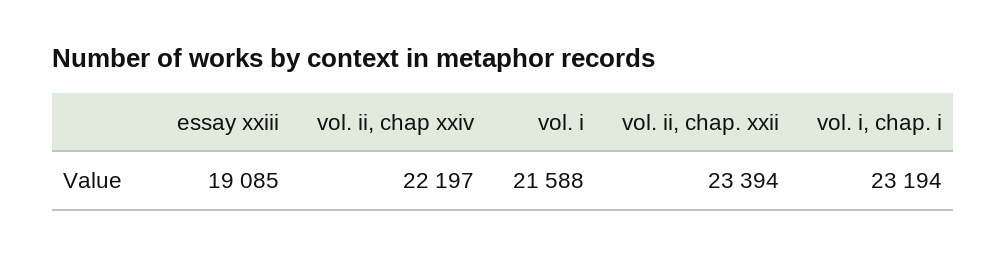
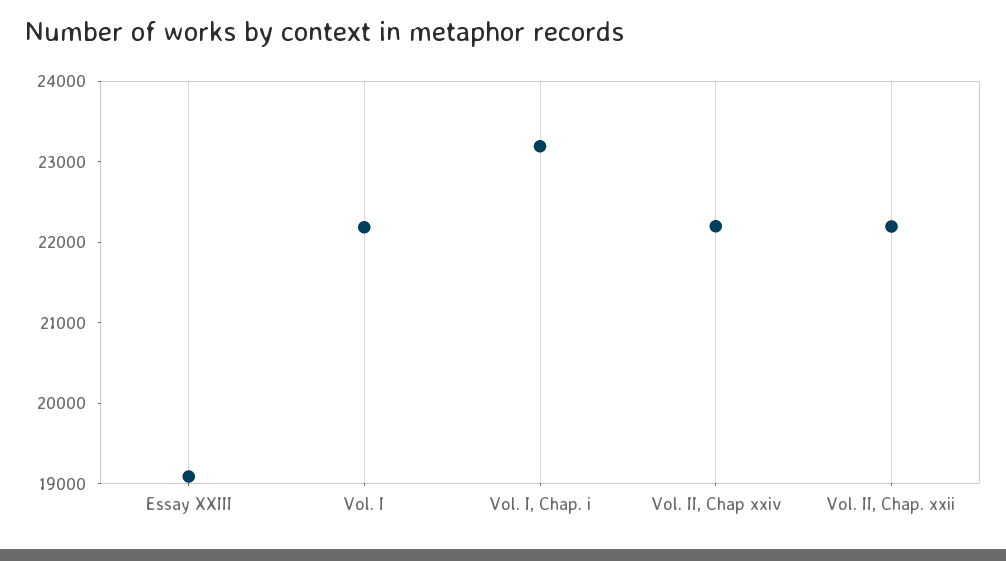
vol. i: 21588 -> 22200
vol. ii, chap. xxii: 23394 -> 22200

